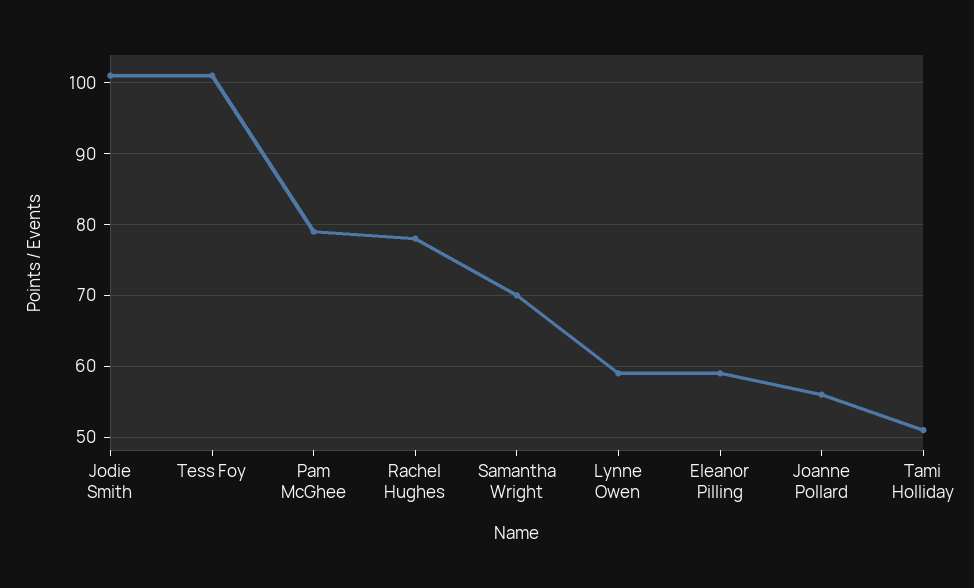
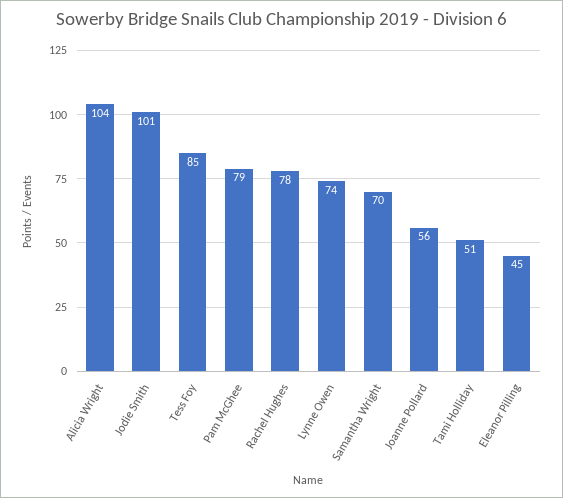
Tess Foy: 101 -> 85
Lynne Owen: 59 -> 74
Eleanor Pilling: 59 -> 45
Alicia Wright: none -> 104

